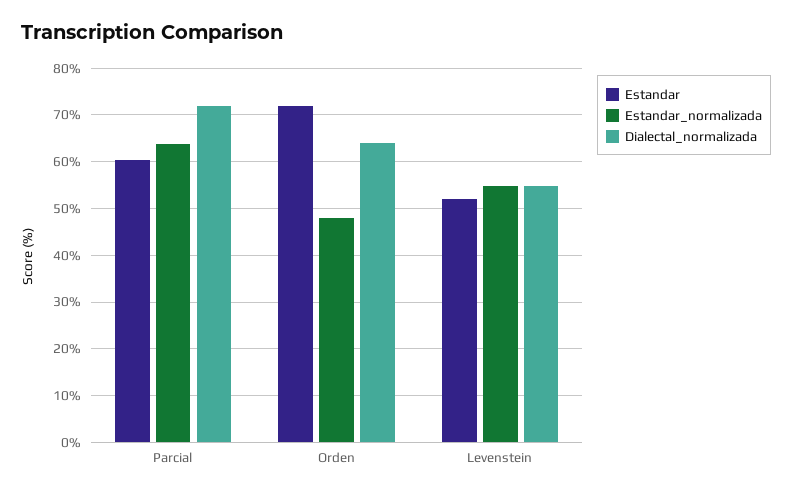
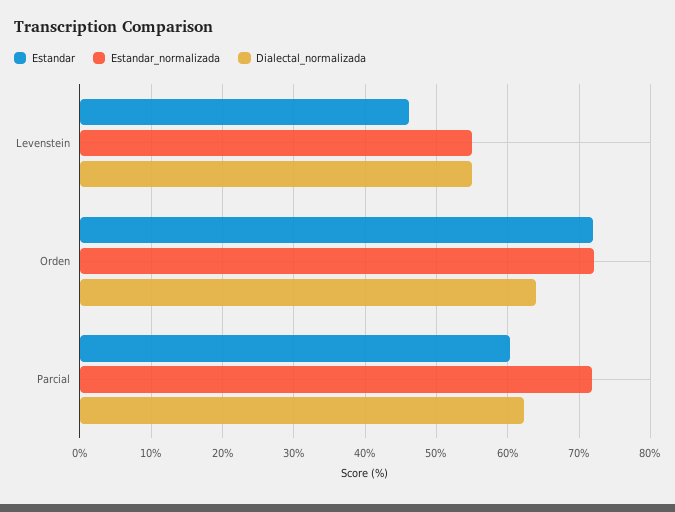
Estandar_normalizada, Parcial: 64 -> 72
Dialectal_normalizada, Parcial: 72 -> 62
Estandar_normalizada, Orden: 48 -> 72
Estandar, Levenstein: 52 -> 46

